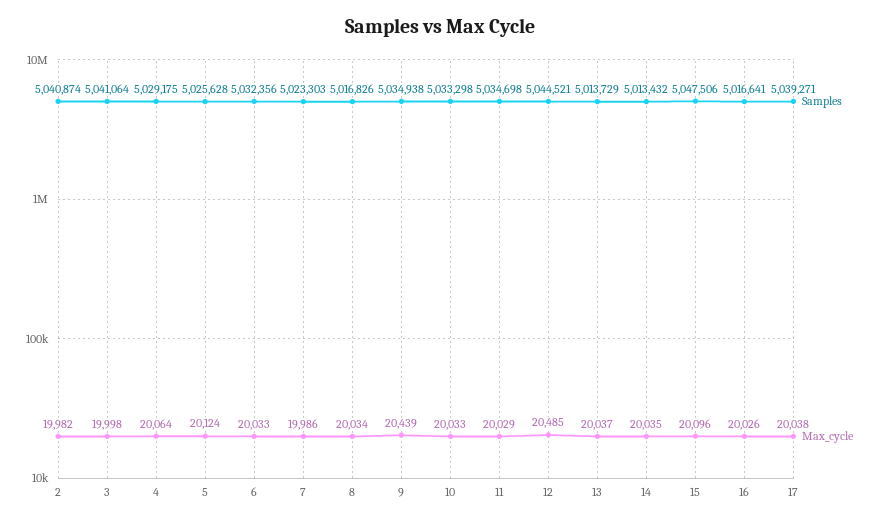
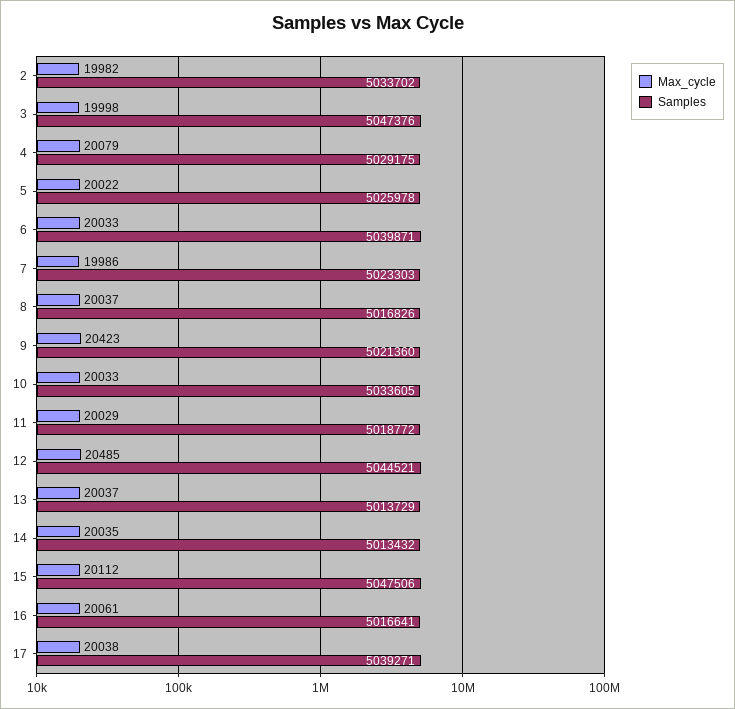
Samples, 2: 5040874 -> 5033702
Samples, 3: 5041064 -> 5047376
Max_cycle, 4: 20064 -> 20079
Samples, 5: 5025628 -> 5025978
Max_cycle, 5: 20124 -> 20022
Samples, 6: 5032356 -> 5039871
Max_cycle, 8: 20034 -> 20037
Samples, 9: 5034938 -> 5021360
Max_cycle, 9: 20439 -> 20423
Samples, 10: 5033298 -> 5033605
Samples, 11: 5034698 -> 5018772
Max_cycle, 15: 20096 -> 20112
Max_cycle, 16: 20026 -> 20061

